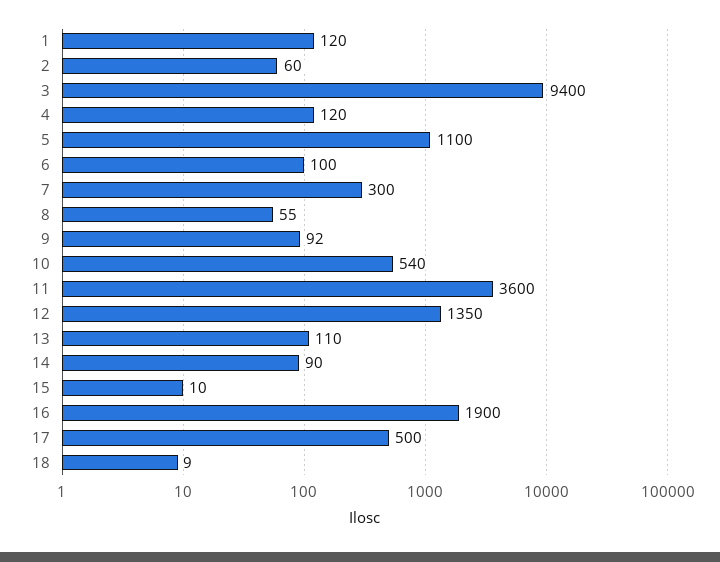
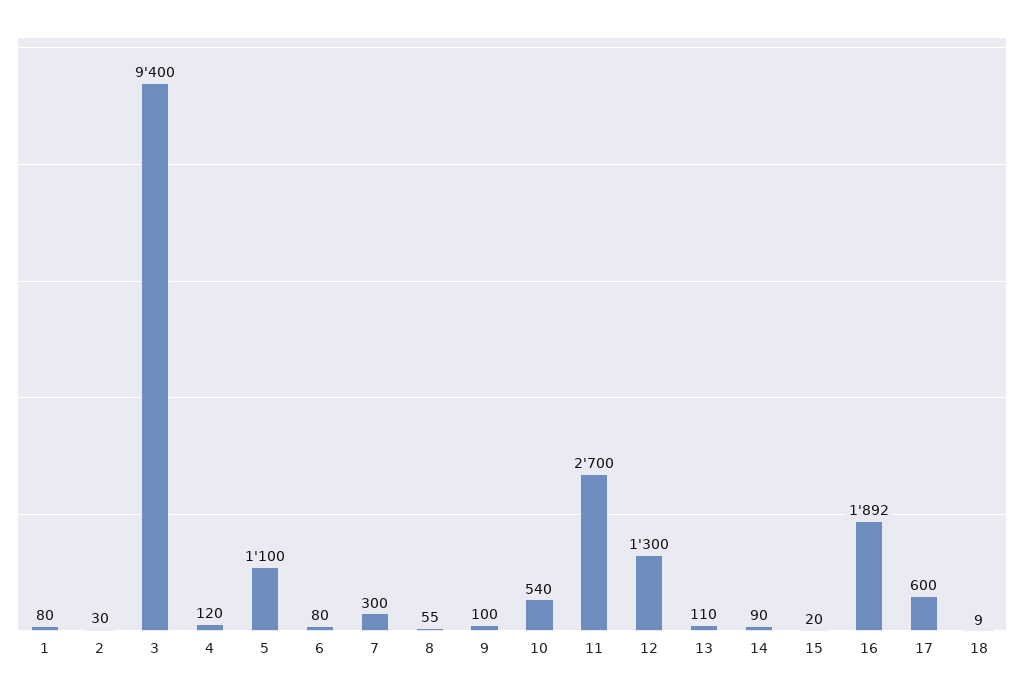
1: 120 -> 80
2: 60 -> 30
6: 100 -> 80
9: 92 -> 100
11: 3600 -> 2700
12: 1350 -> 1300
15: 10 -> 20
16: 1900 -> 1892
17: 500 -> 600

